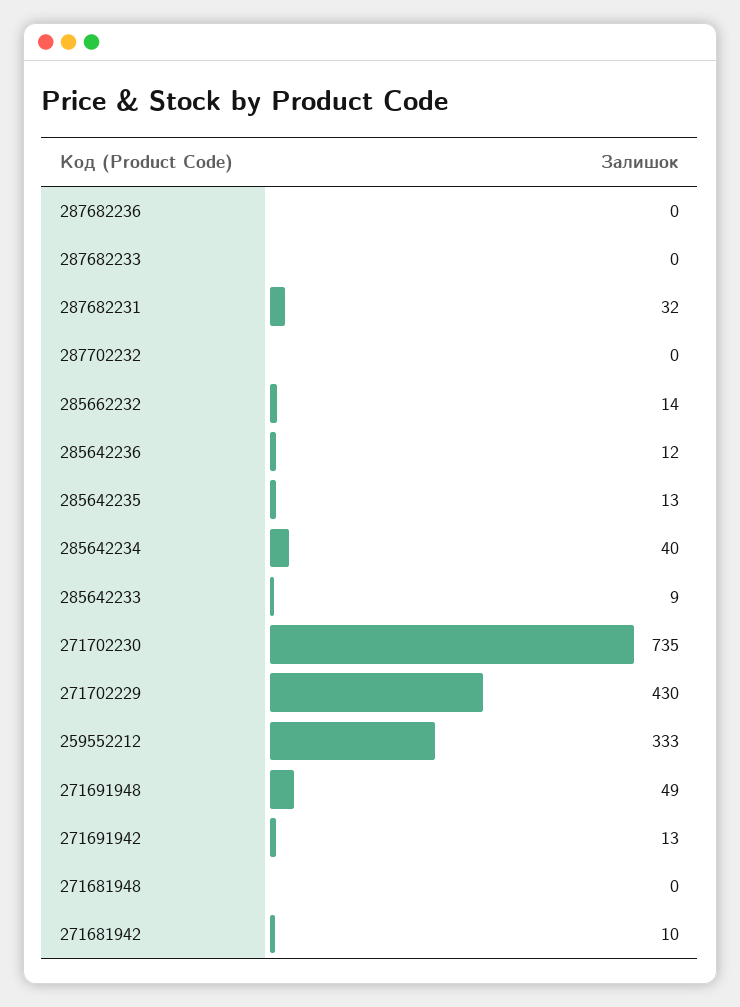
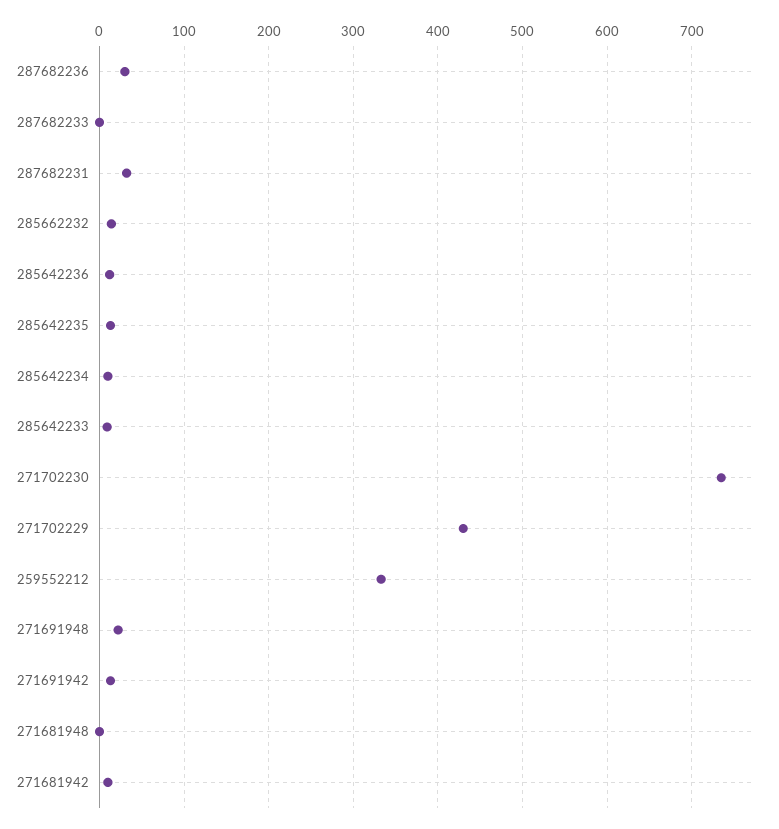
287682236: 0 -> 30
287702232: 0 -> none
285642234: 40 -> 10
271691948: 49 -> 20

